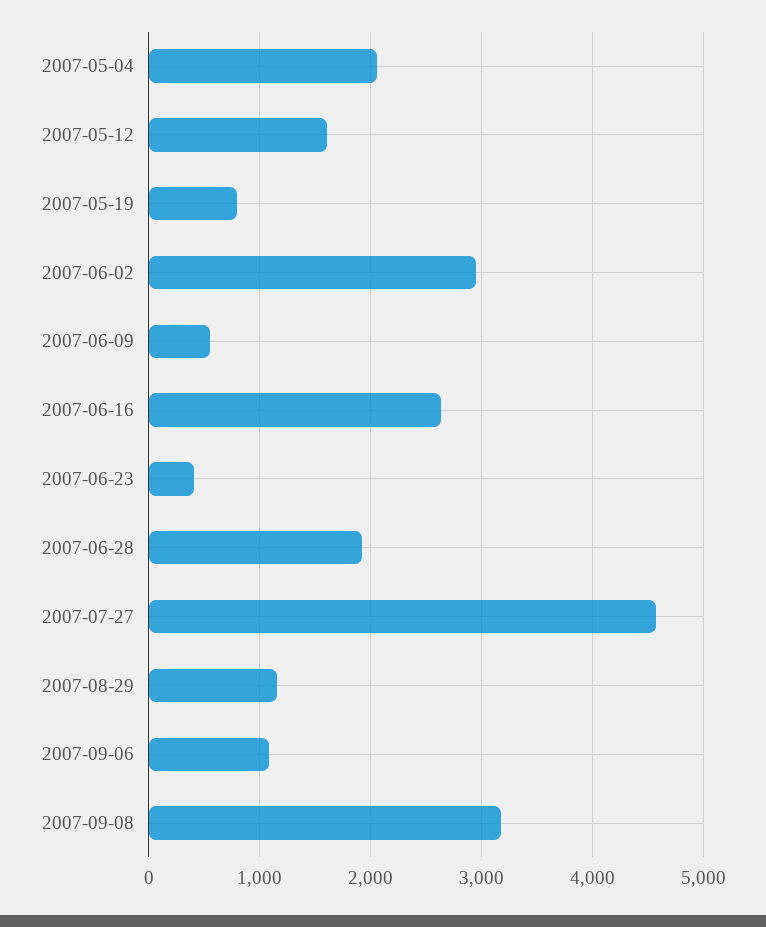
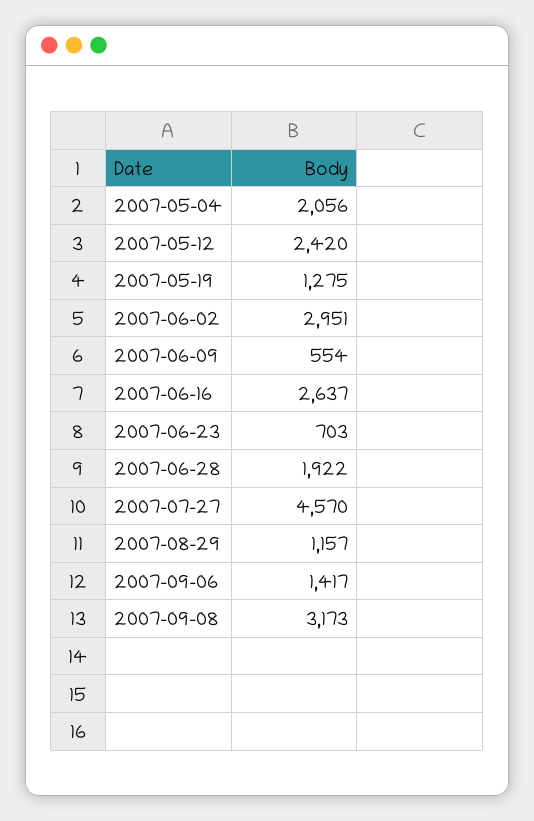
2007-05-12: 1600 -> 2420
2007-05-19: 800 -> 1275
2007-06-23: 400 -> 703
2007-09-06: 1100 -> 1417

